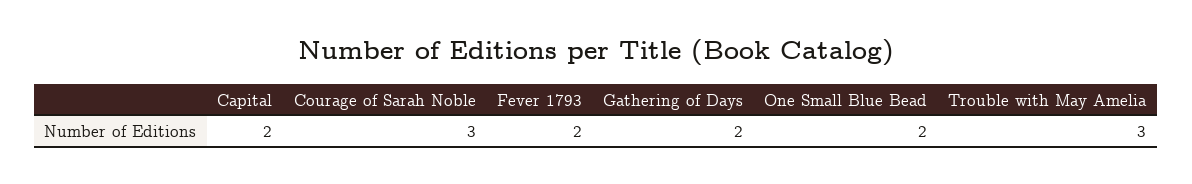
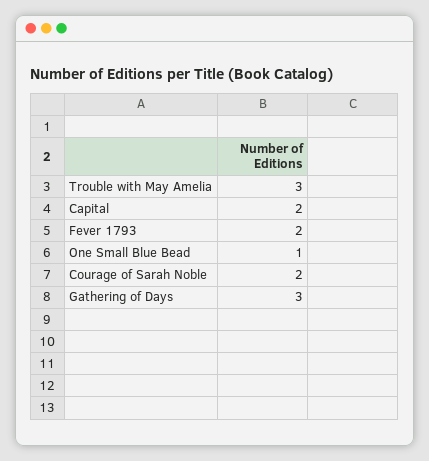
Courage of Sarah Noble: 3 -> 2
Gathering of Days: 2 -> 3
One Small Blue Bead: 2 -> 1

